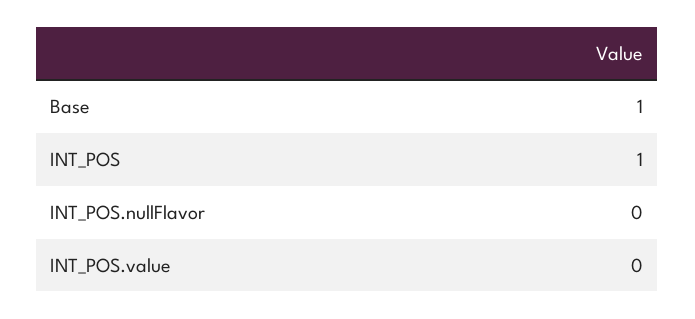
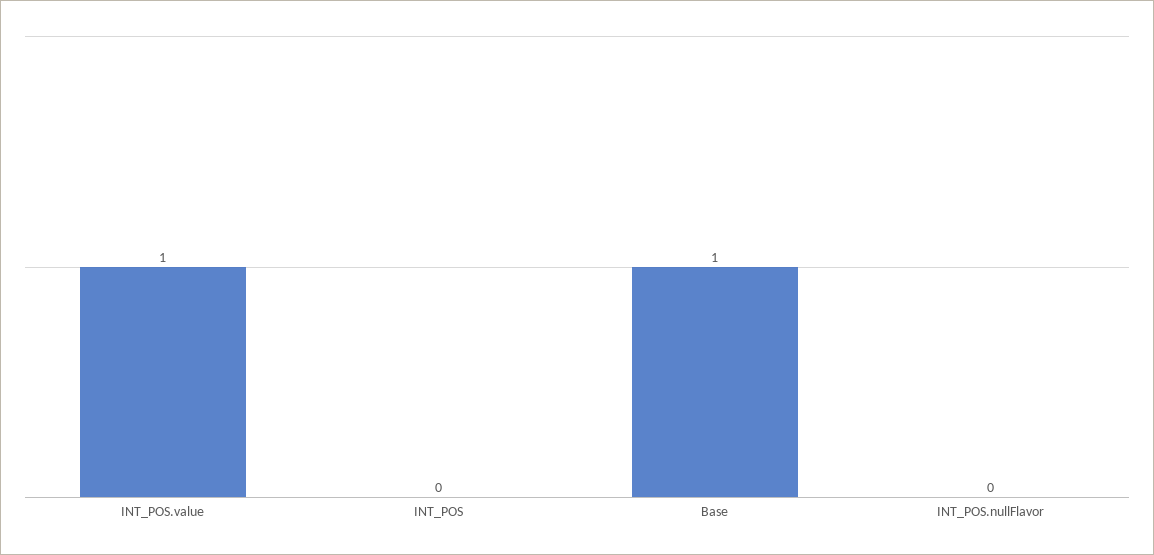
INT_POS: 1 -> 0
INT_POS.value: 0 -> 1

